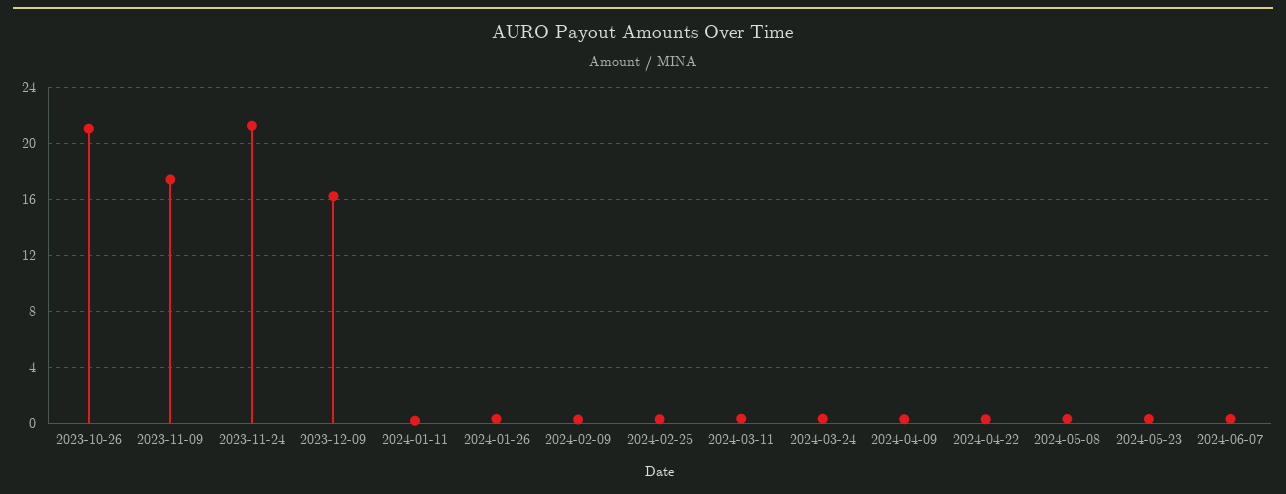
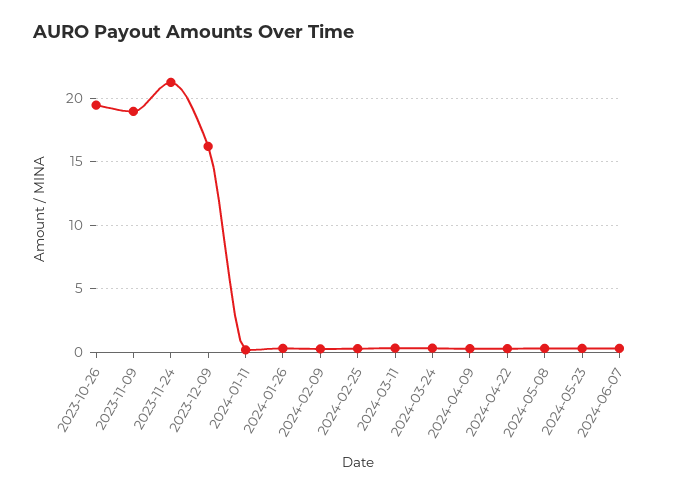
2023-10-26: 21 -> 19.5
2023-11-09: 17.5 -> 19

